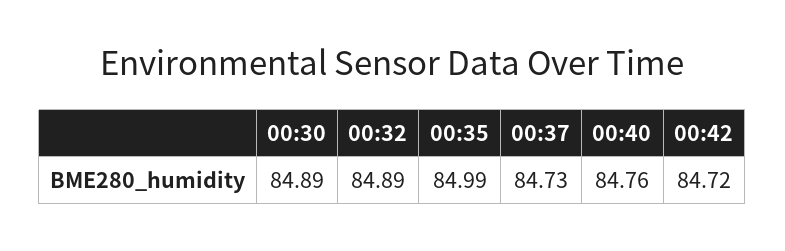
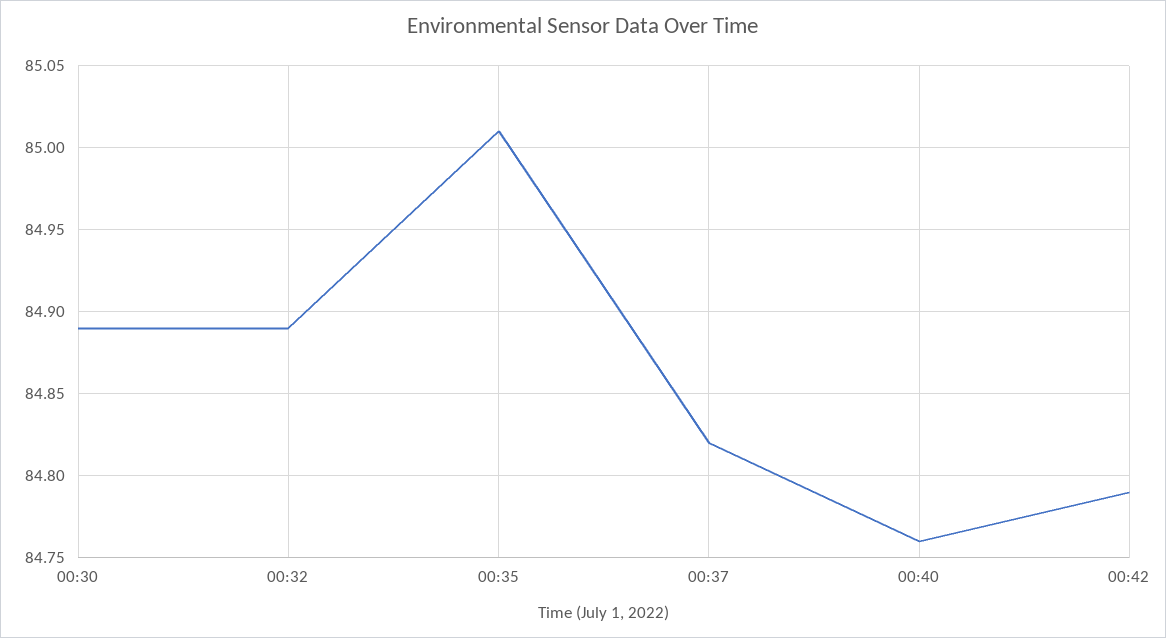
00:35: 84.99 -> 85.01
00:37: 84.73 -> 84.82
00:42: 84.72 -> 84.79

